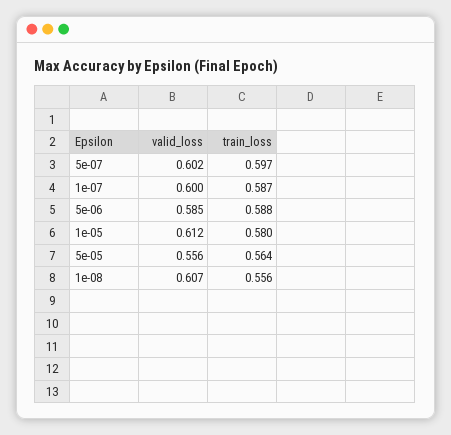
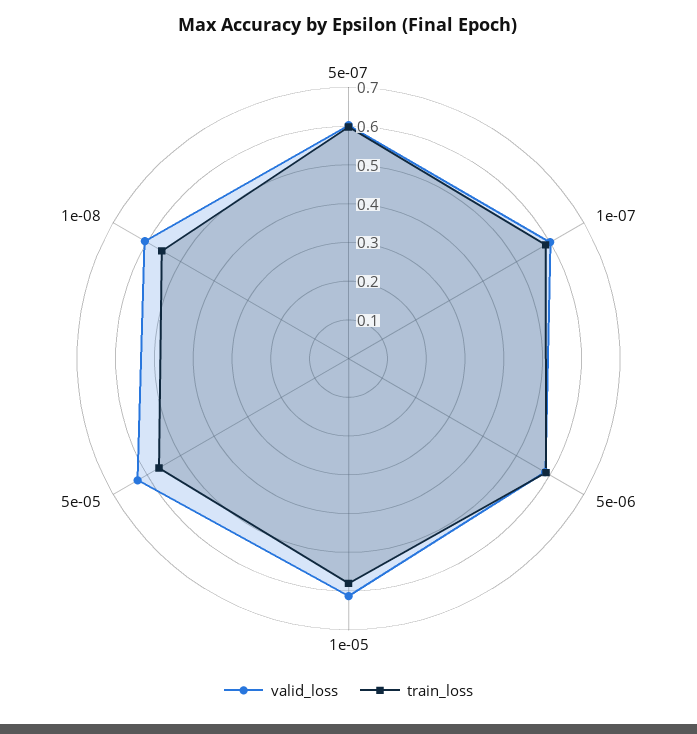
valid_loss, 5e-05: 0.556 -> 0.625

